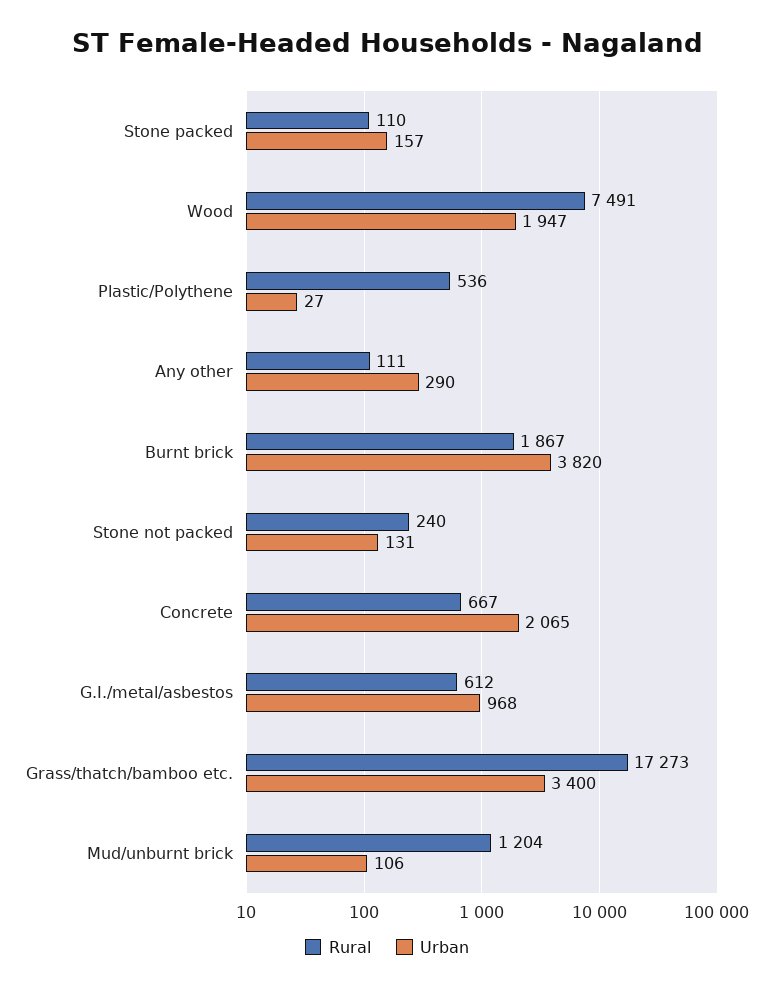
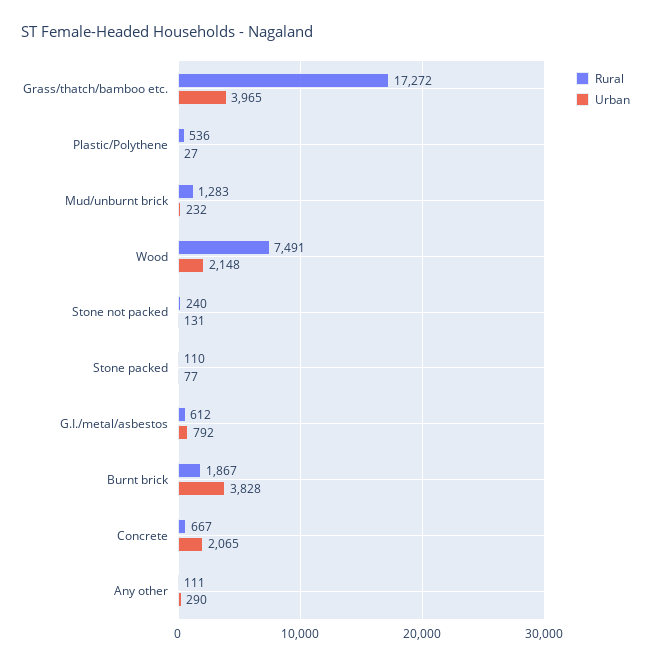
Urban, Stone packed: 157 -> 77
Urban, Wood: 1947 -> 2148
Urban, Burnt brick: 3820 -> 3828
Urban, G.I./metal/asbestos: 968 -> 792
Rural, Grass/thatch/bamboo etc.: 17273 -> 17272
Urban, Grass/thatch/bamboo etc.: 3400 -> 3965
Rural, Mud/unburnt brick: 1204 -> 1283
Urban, Mud/unburnt brick: 106 -> 232

